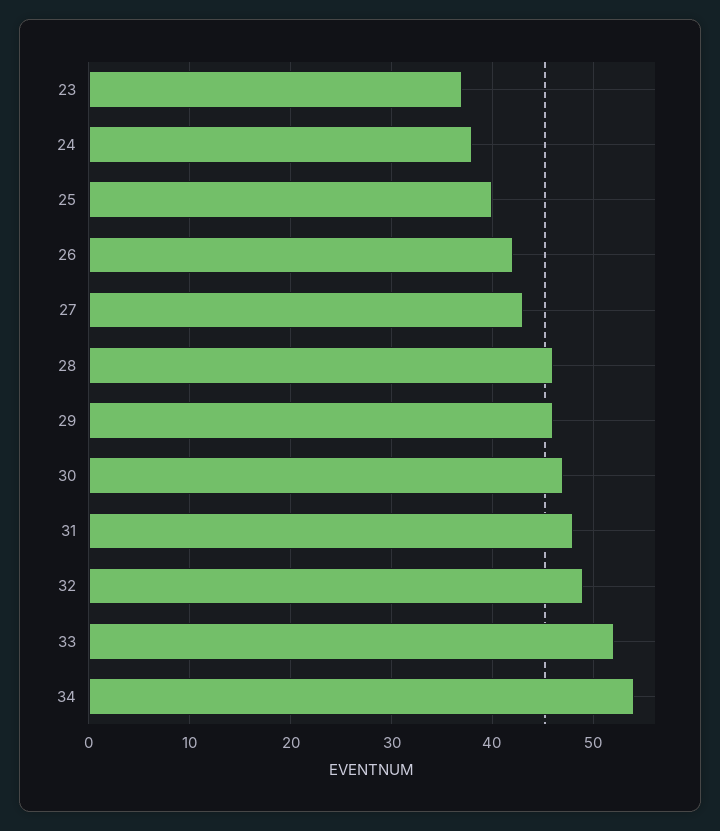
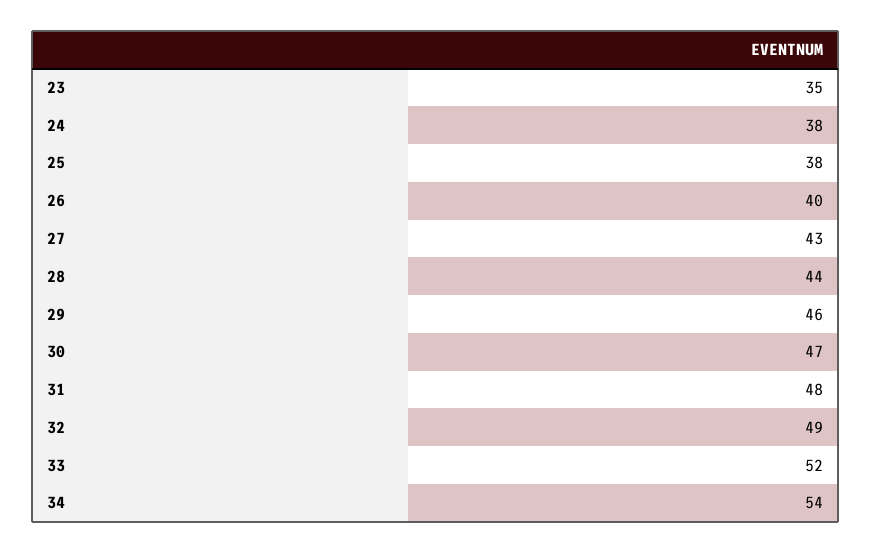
23: 37 -> 35
25: 40 -> 38
26: 42 -> 40
28: 46 -> 44

